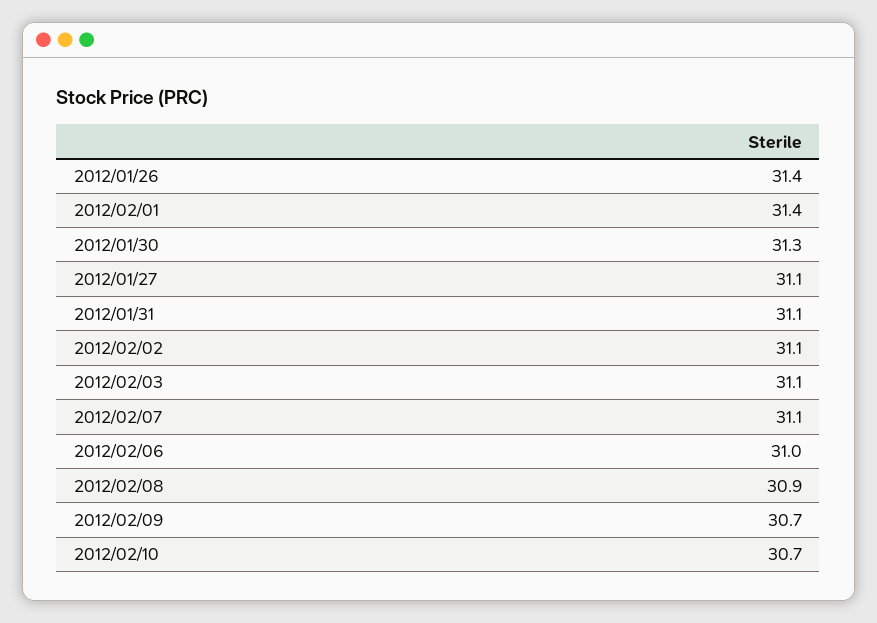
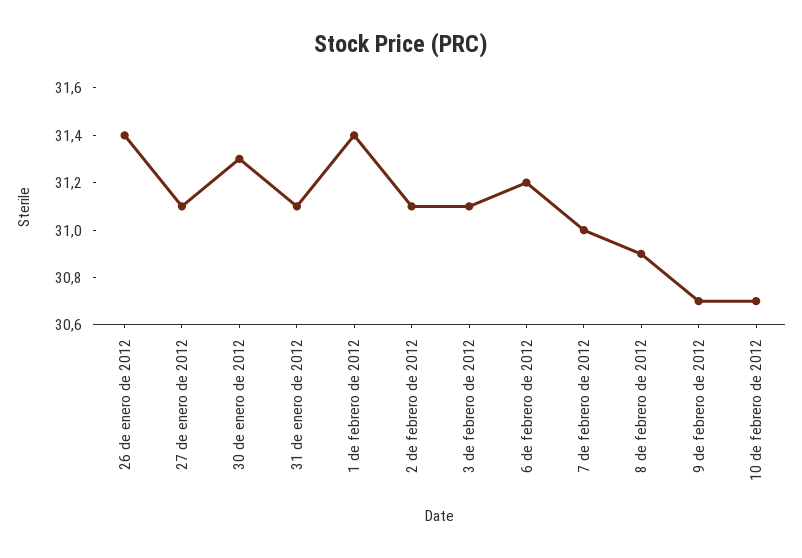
2012/02/07: 31.1 -> 31
2012/02/06: 31 -> 31.2

